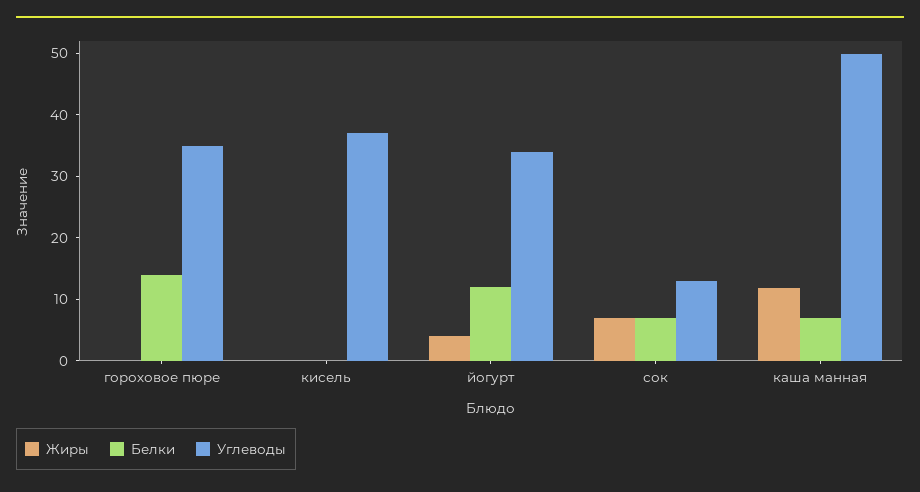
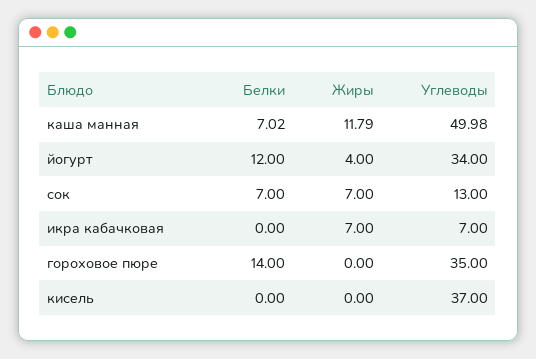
Белки, икра кабачковая: none -> 0
Жиры, икра кабачковая: none -> 7
Углеводы, икра кабачковая: none -> 7

